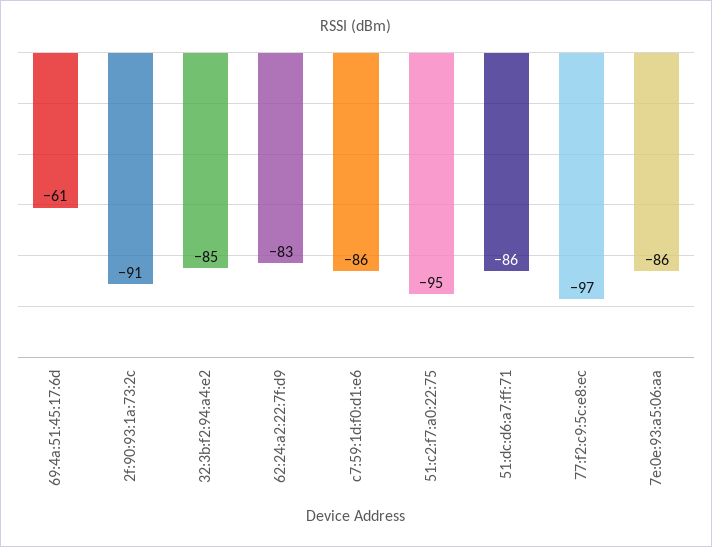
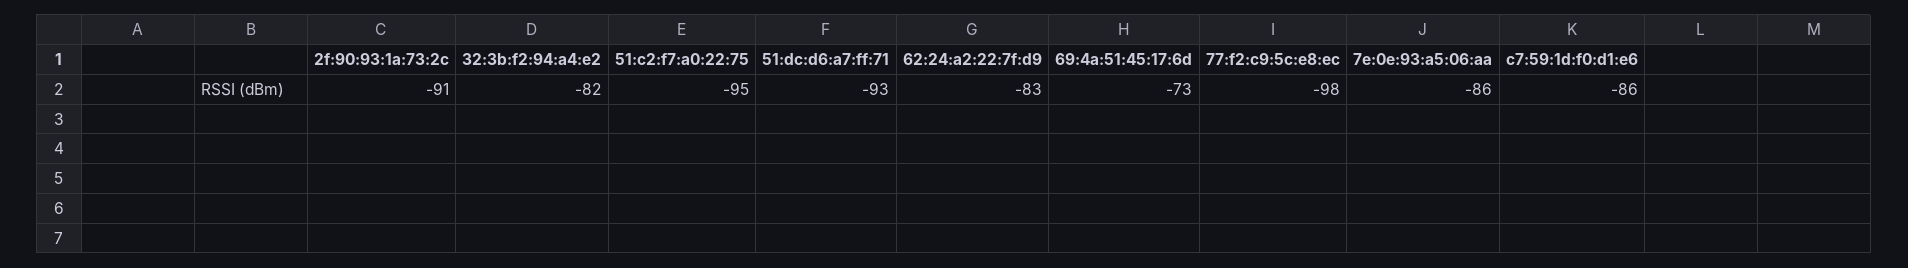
69:4a:51:45:17:6d: -61 -> -73
32:3b:f2:94:a4:e2: -85 -> -82
51:dc:d6:a7:ff:71: -86 -> -93
77:f2:c9:5c:e8:ec: -97 -> -98

